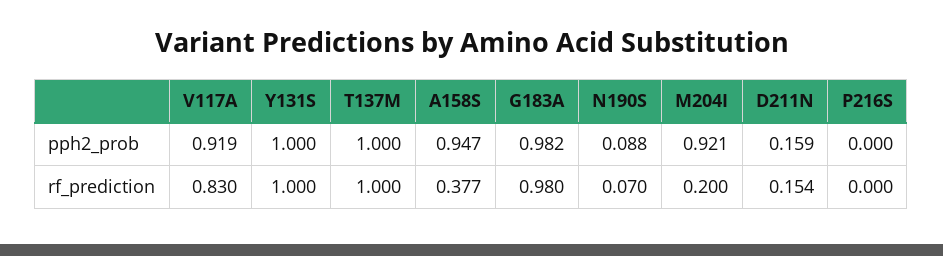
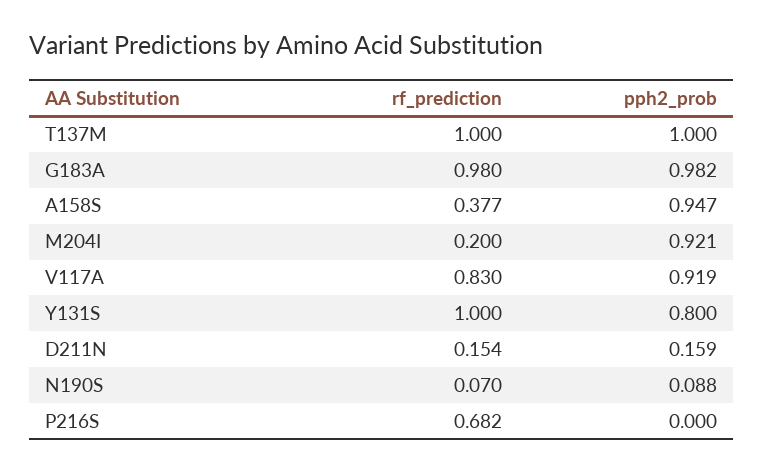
Y131S, pph2_prob: 1 -> 0.8
P216S, rf_prediction: 0 -> 0.682

